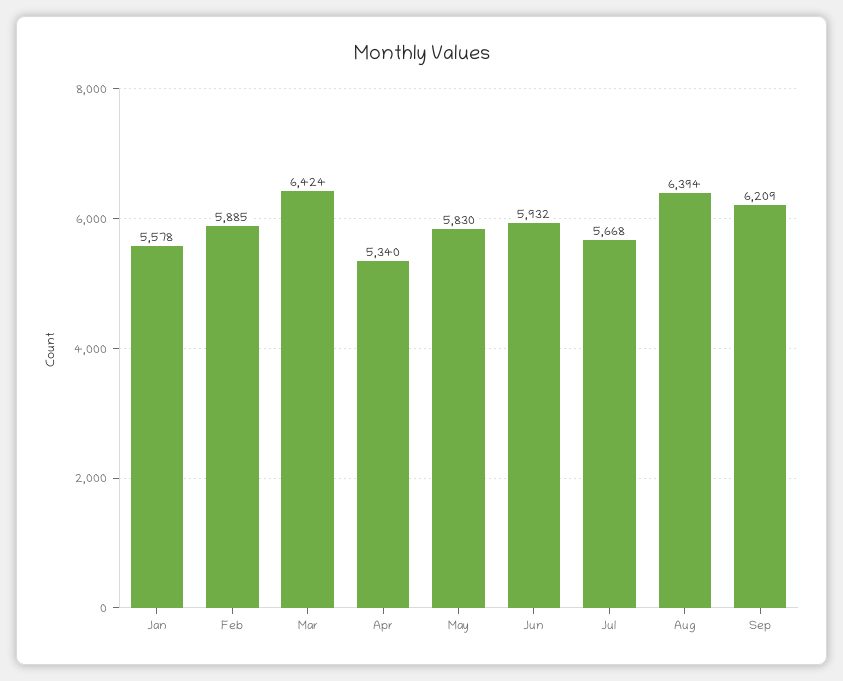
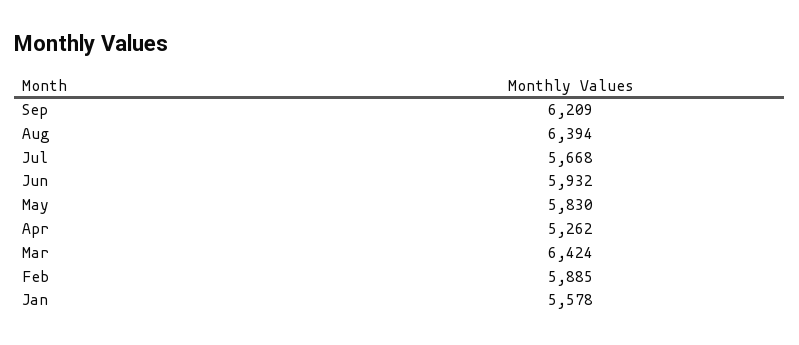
Apr: 5340 -> 5262

